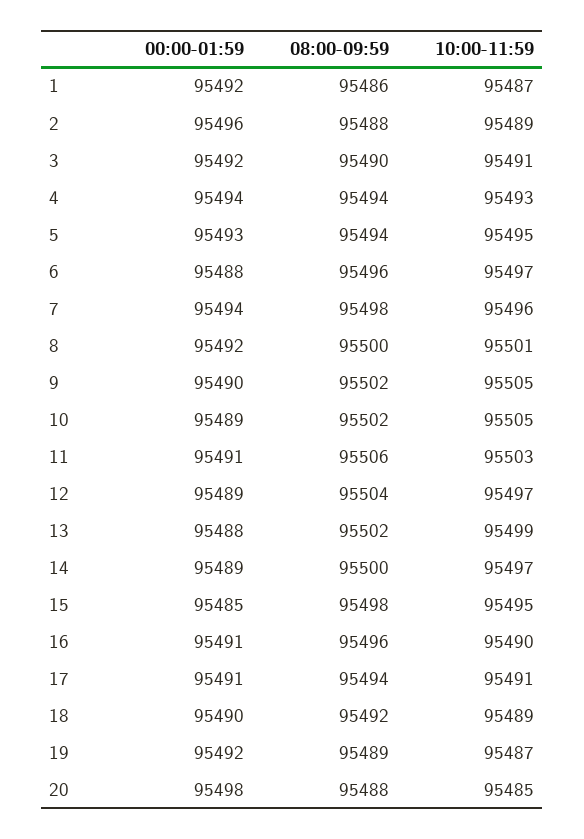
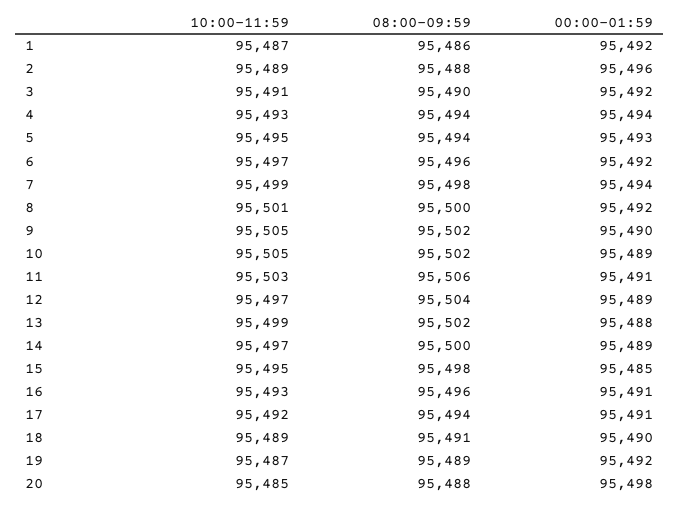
00:00-01:59, 6: 95488 -> 95492
10:00-11:59, 7: 95496 -> 95499
10:00-11:59, 16: 95490 -> 95493
10:00-11:59, 17: 95491 -> 95492
08:00-09:59, 18: 95492 -> 95491

